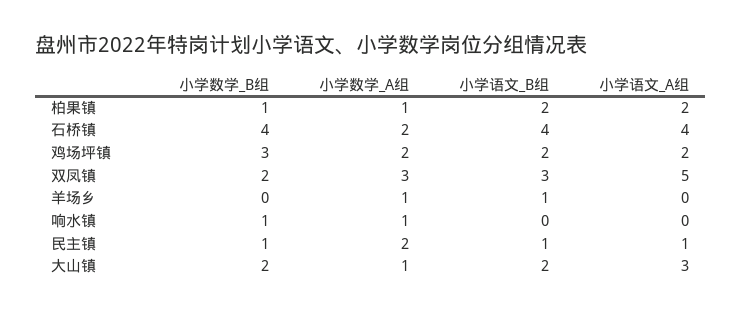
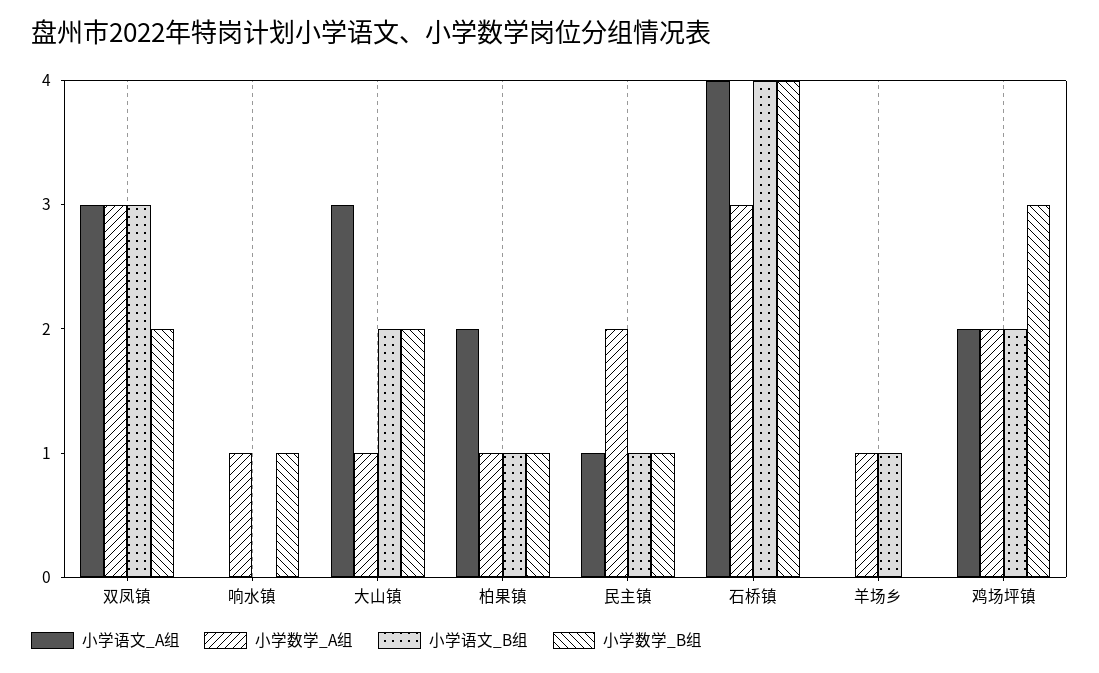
小学语文_B组, 柏果镇: 2 -> 1
小学数学_A组, 石桥镇: 2 -> 3
小学语文_A组, 双凤镇: 5 -> 3

